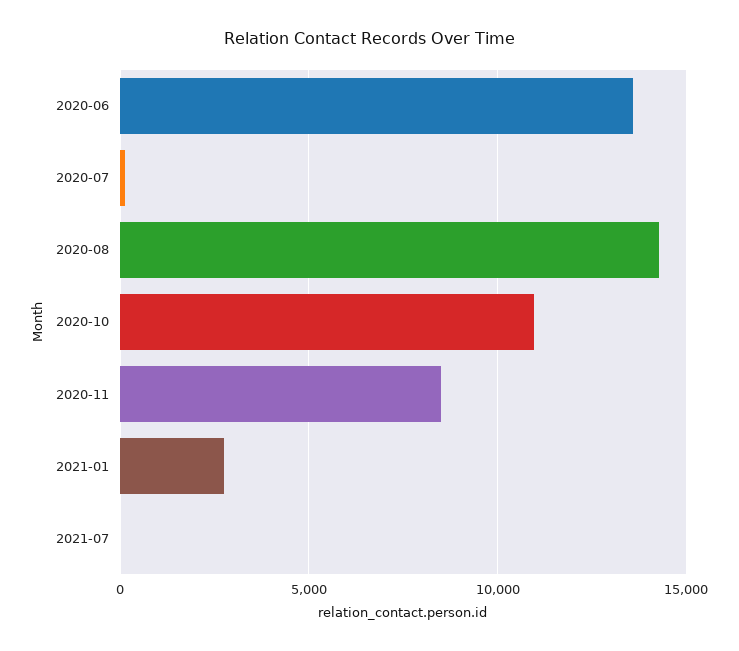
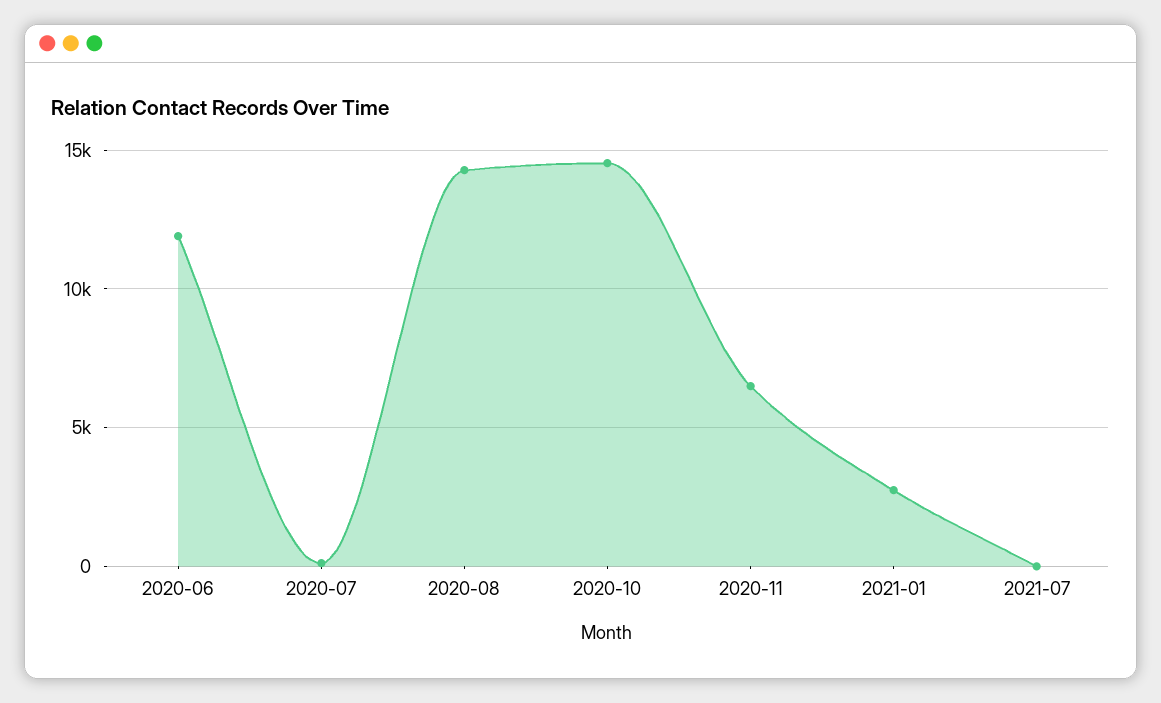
2020-06: 13500 -> 12000
2020-10: 11000 -> 14500
2020-11: 8500 -> 6500

